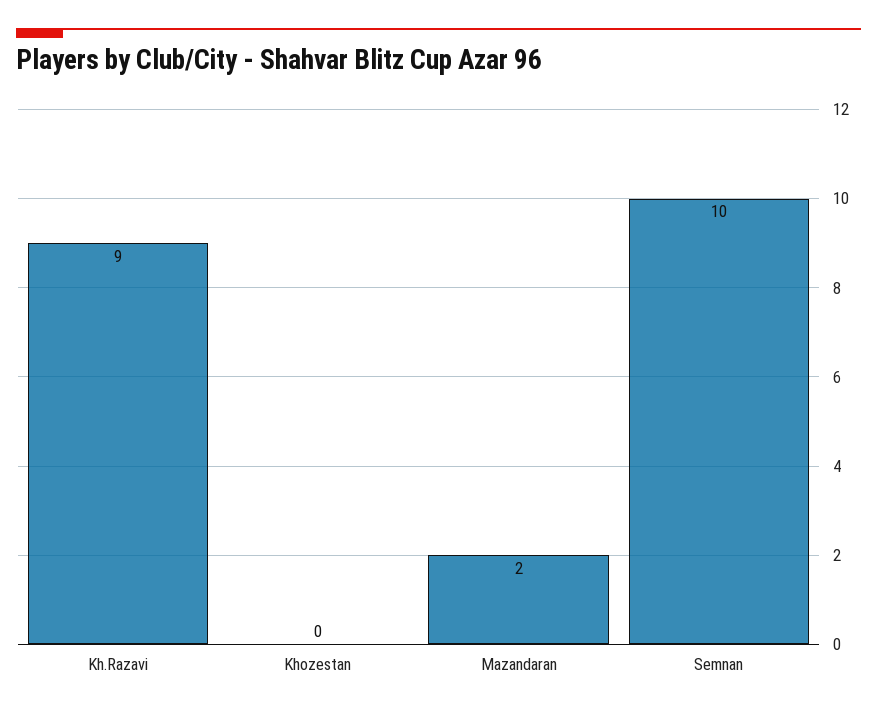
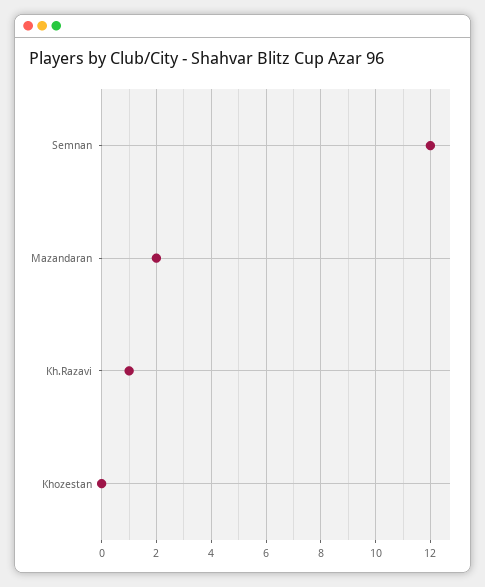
Kh.Razavi: 9 -> 1
Semnan: 10 -> 12

